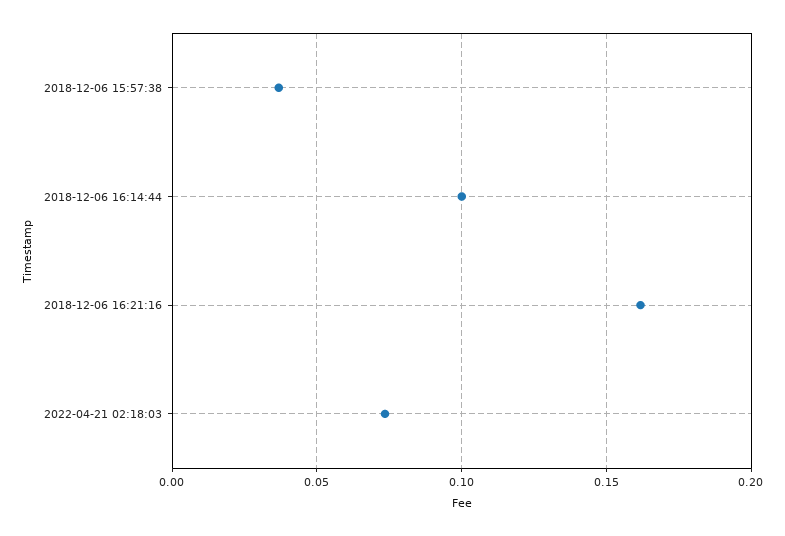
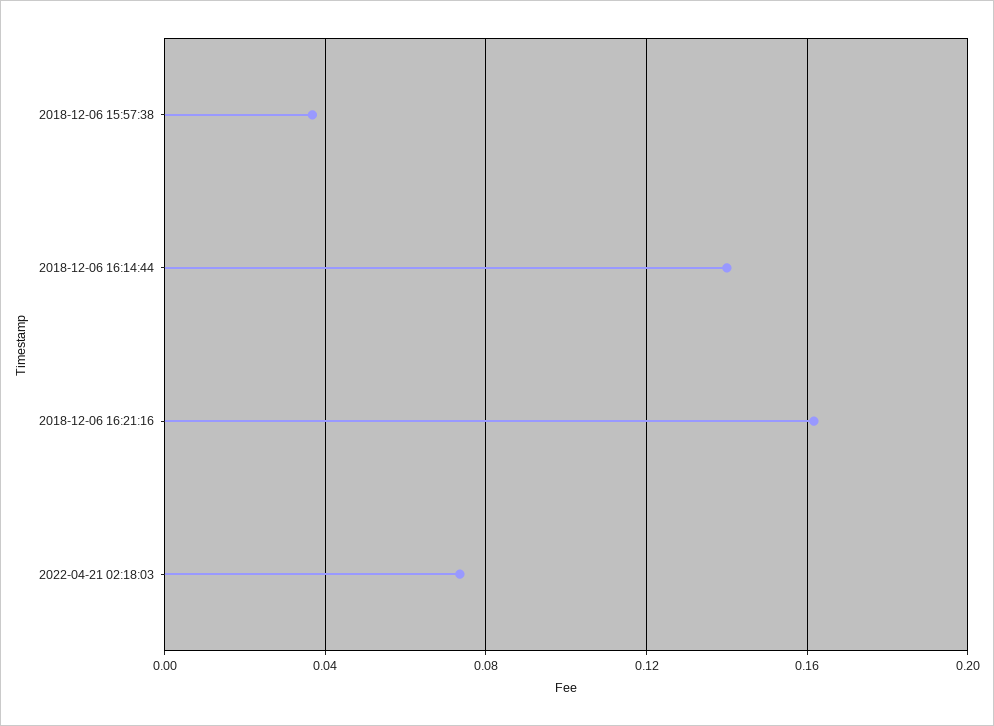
2018-12-06 16:14:44: 0.1 -> 0.14

